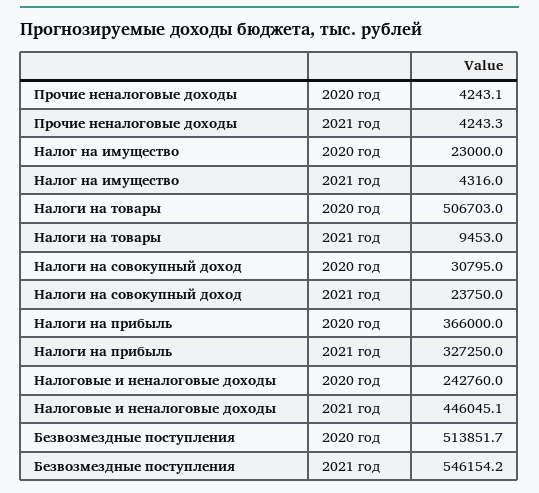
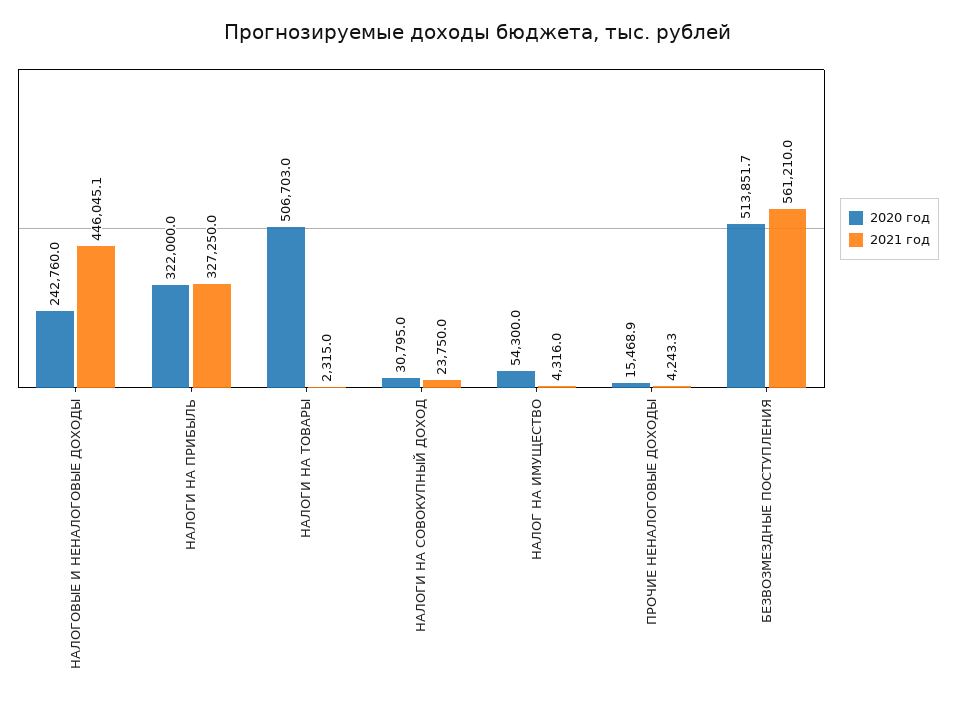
2020 год, Прочие неналоговые доходы: 4243.1 -> 15468.9
2020 год, Налог на имущество: 23000 -> 54300
2021 год, Налоги на товары: 9453 -> 2315
2020 год, Налоги на прибыль: 366000 -> 322000
2021 год, Безвозмездные поступления: 546154.2 -> 561210

